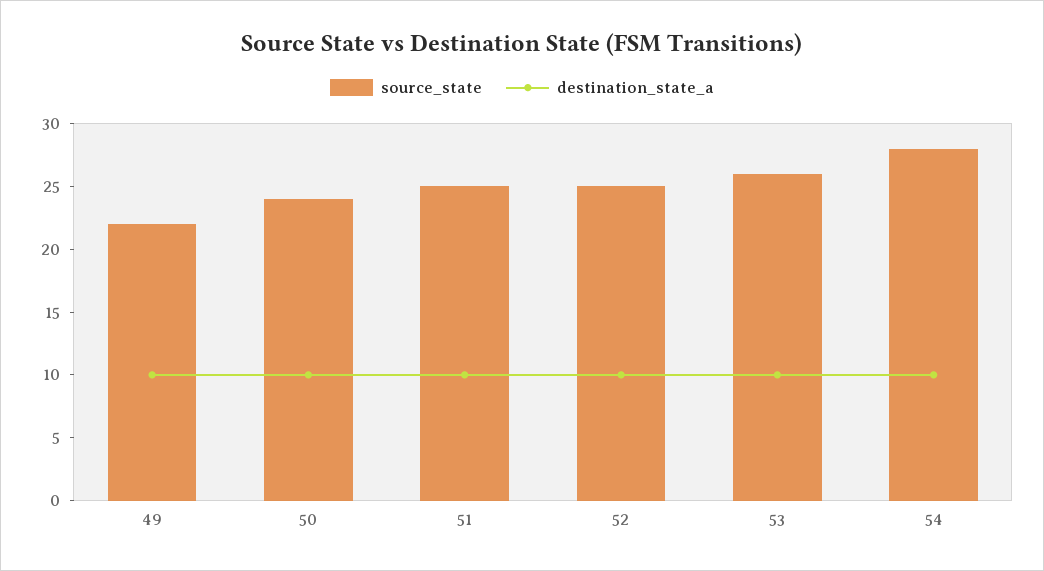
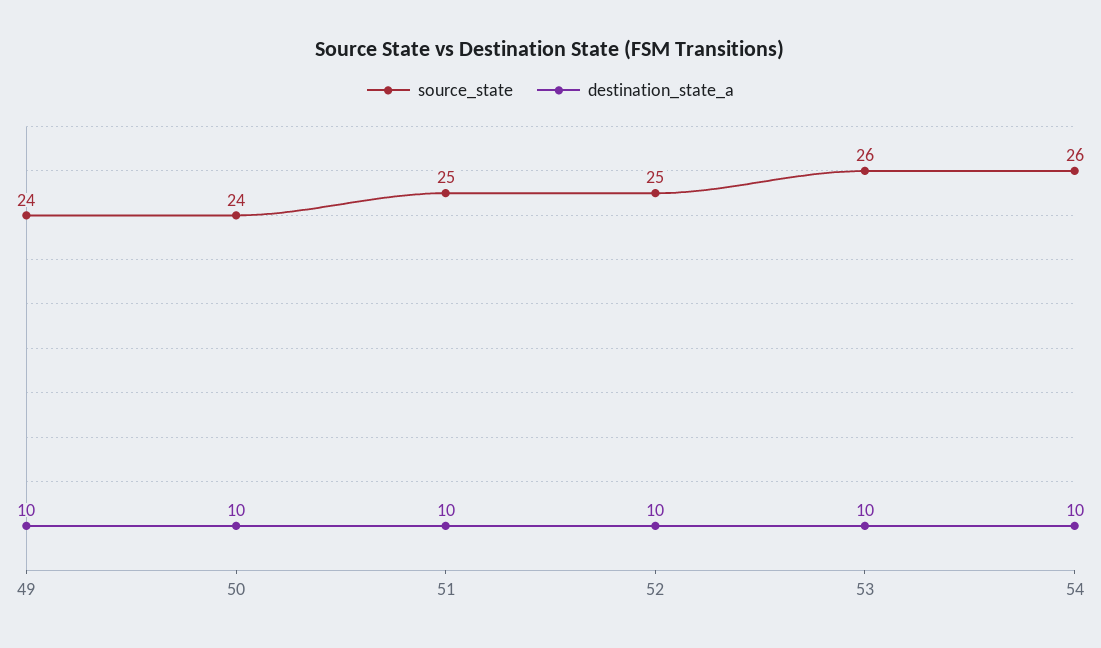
source_state, 49: 22 -> 24
source_state, 54: 28 -> 26

